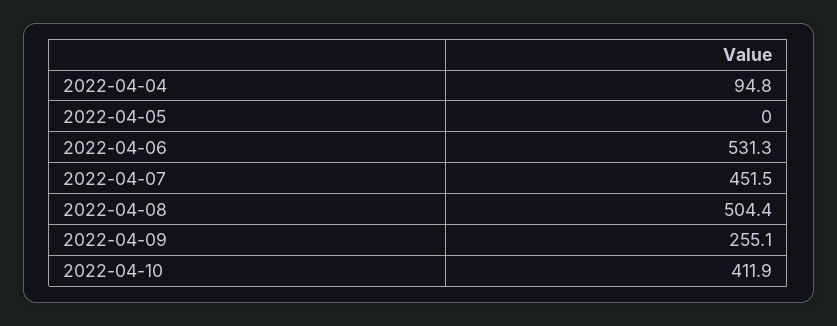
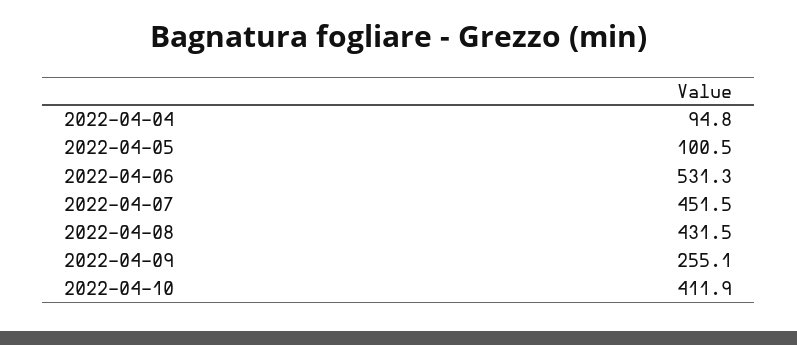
2022-04-05: 0 -> 100.5
2022-04-08: 504.4 -> 431.5

